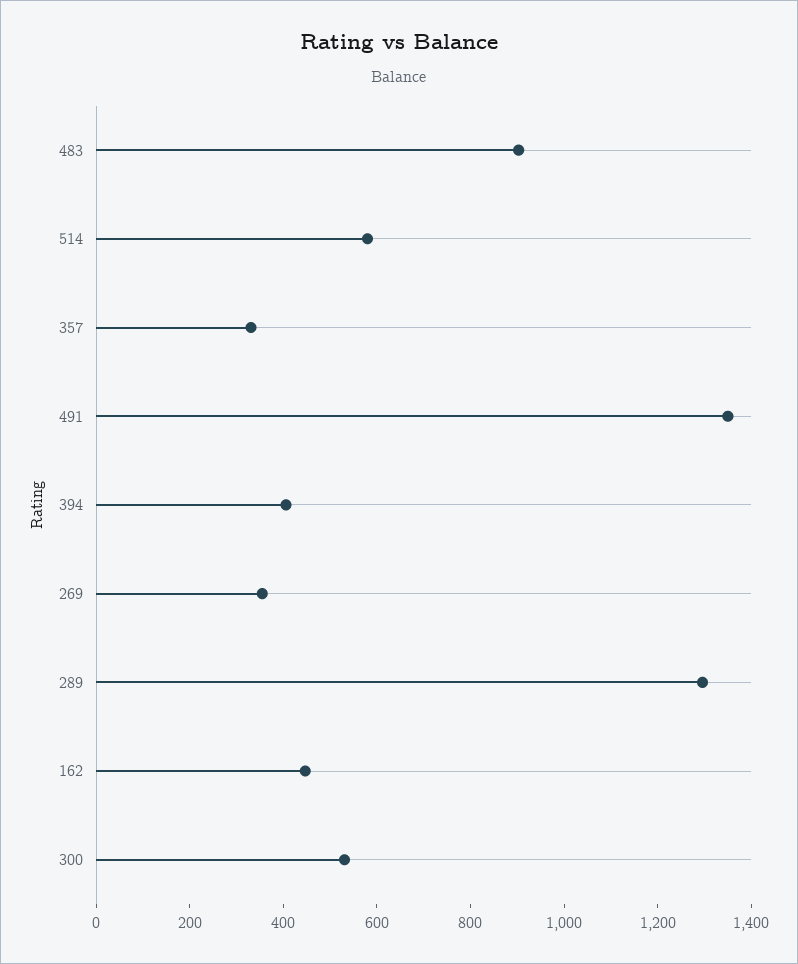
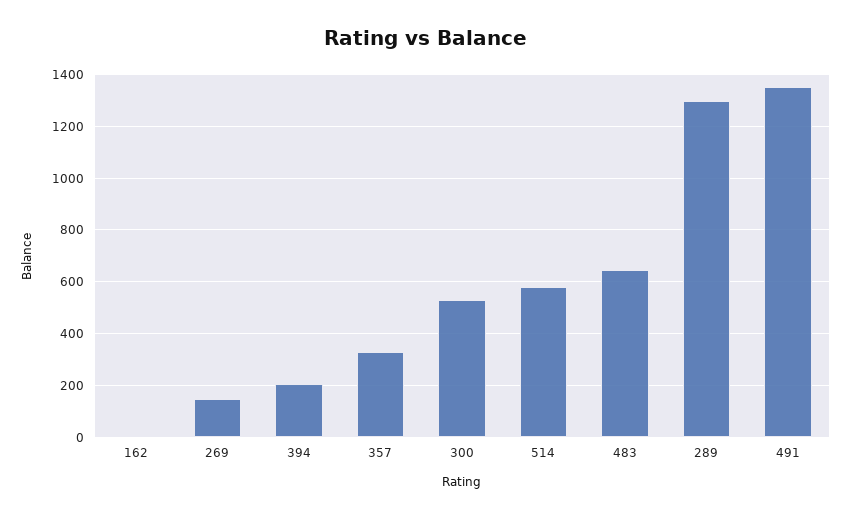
483: 900 -> 650
394: 400 -> 200
269: 350 -> 150
162: 450 -> 0

